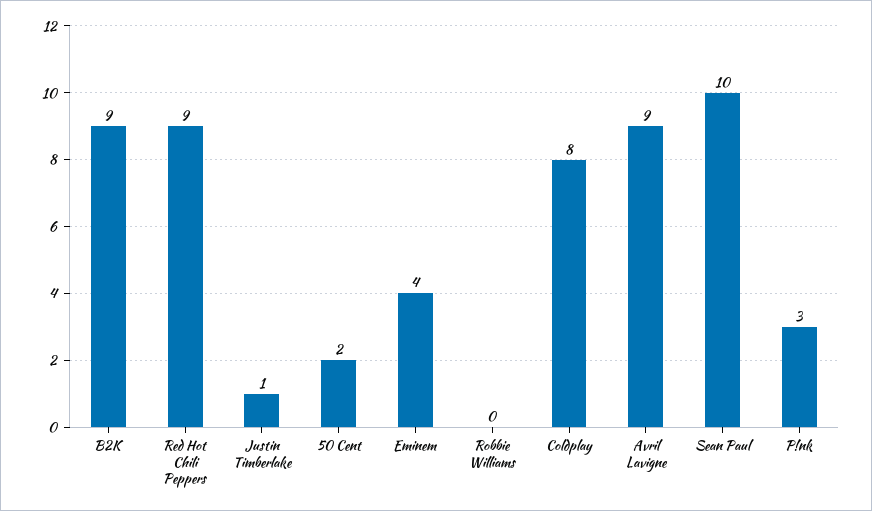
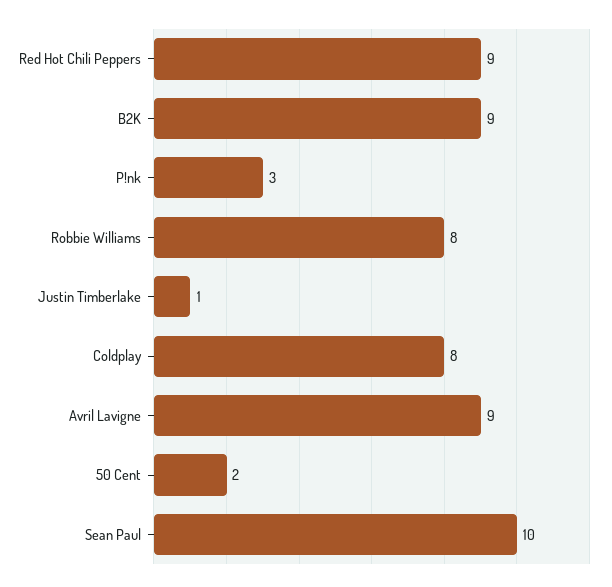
Eminem: 4 -> none
Robbie Williams: 0 -> 8

